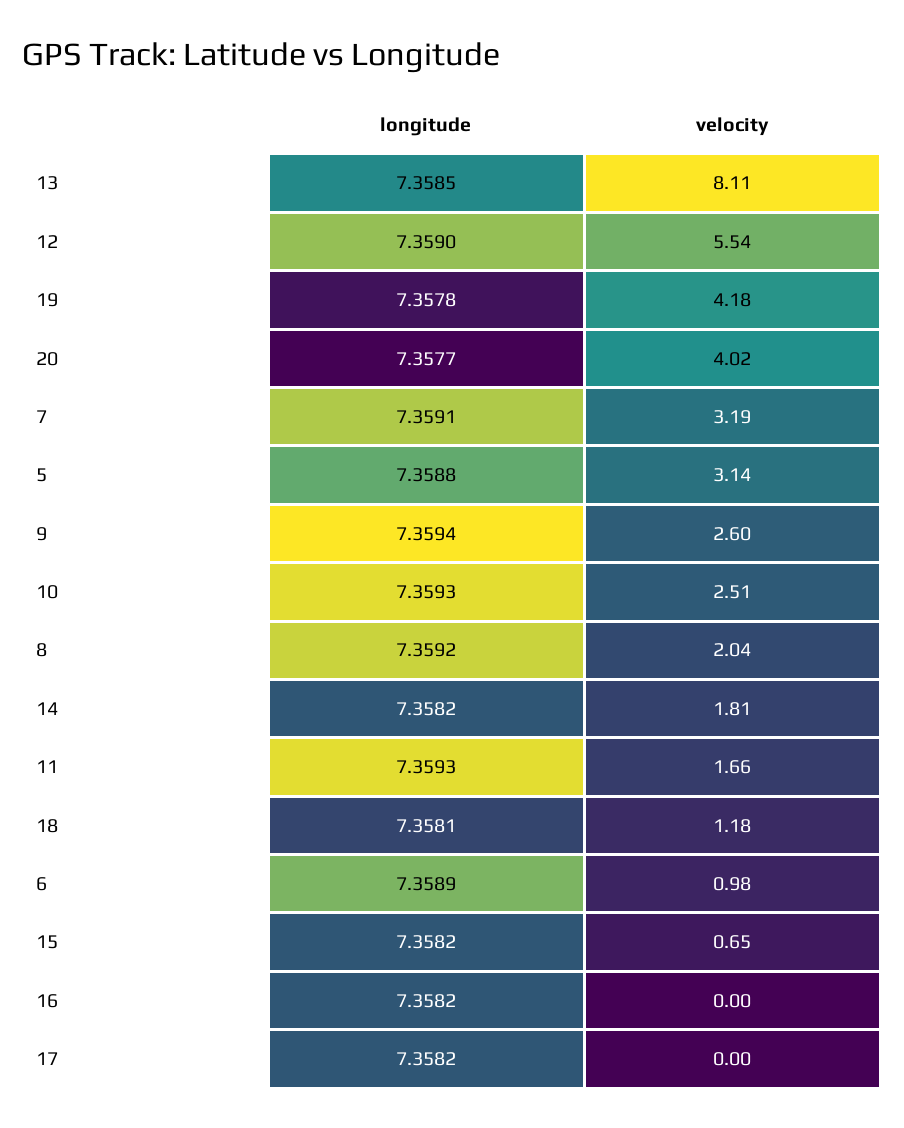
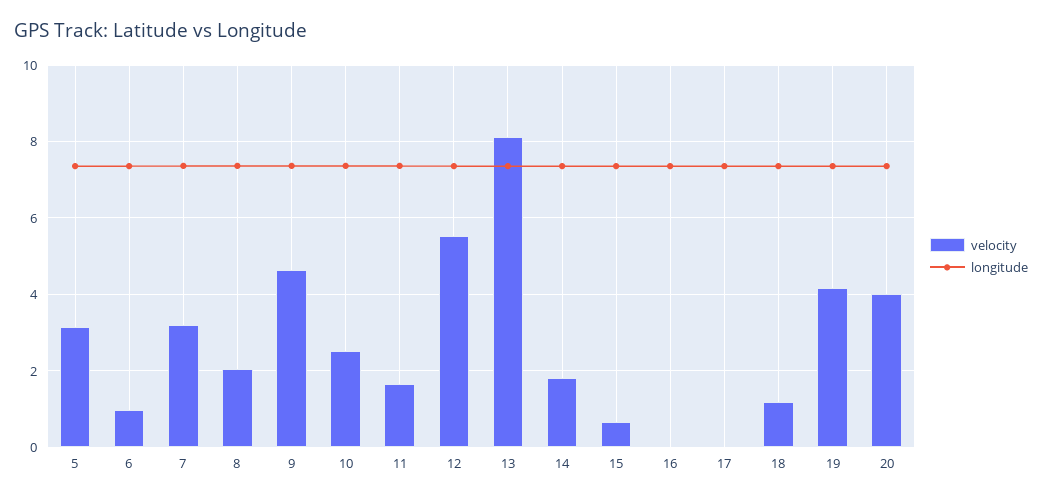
velocity, 9: 2.6 -> 4.6

